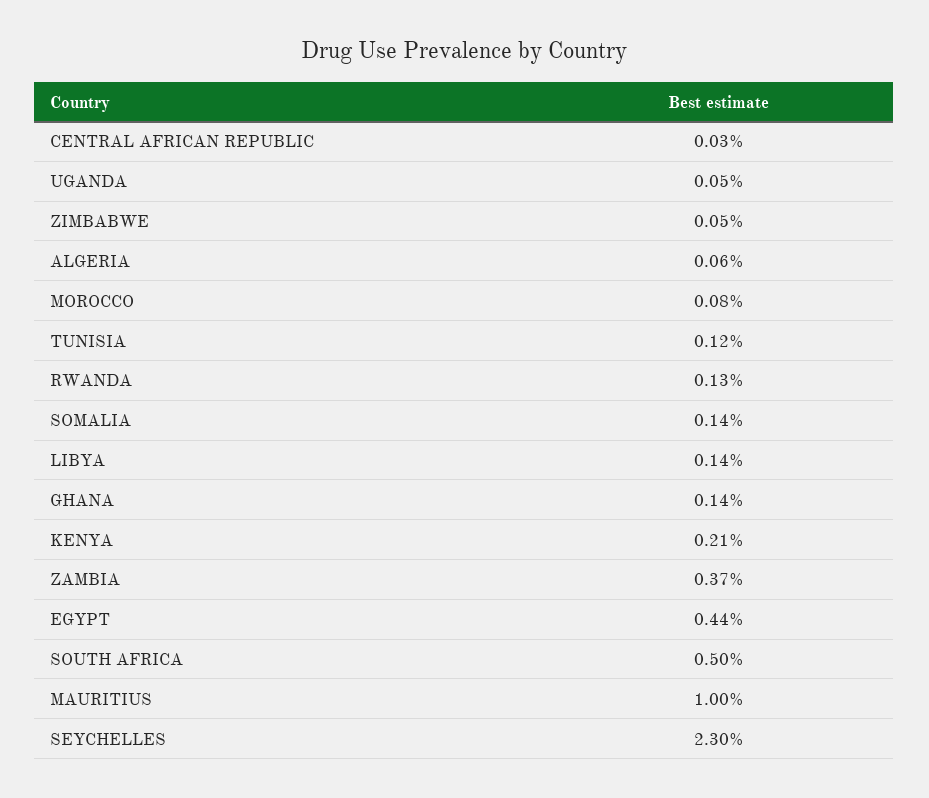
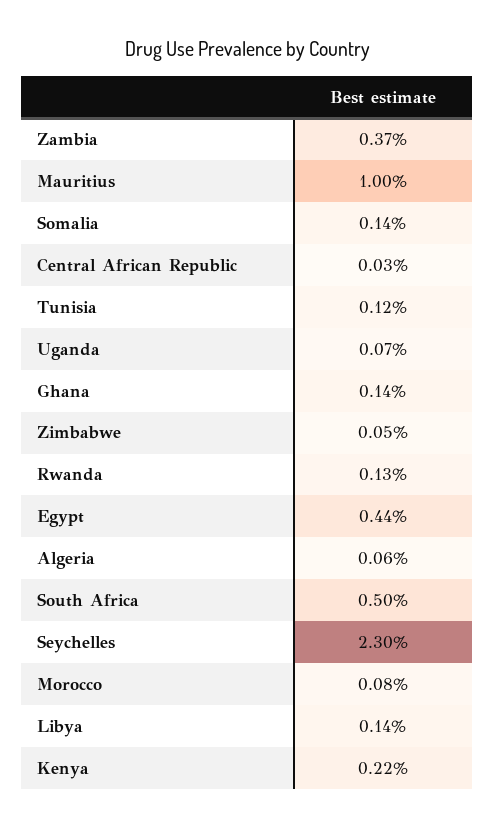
UGANDA: 0.05 -> 0.07
KENYA: 0.21 -> 0.22

